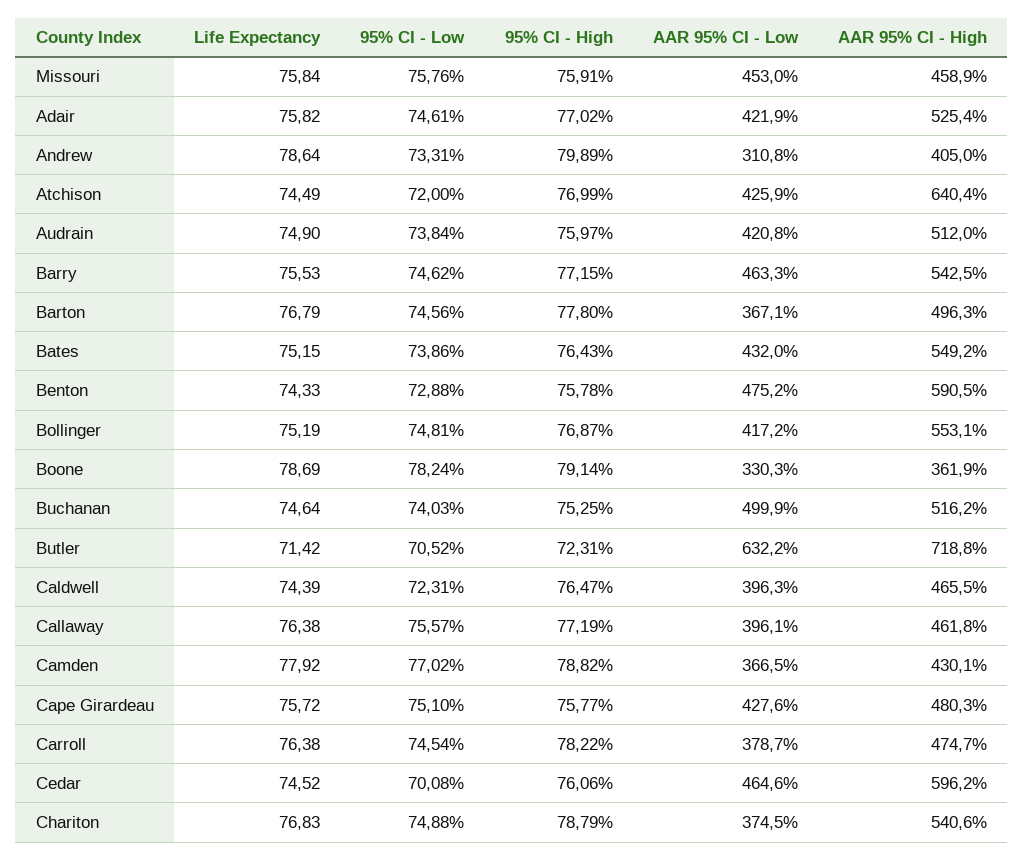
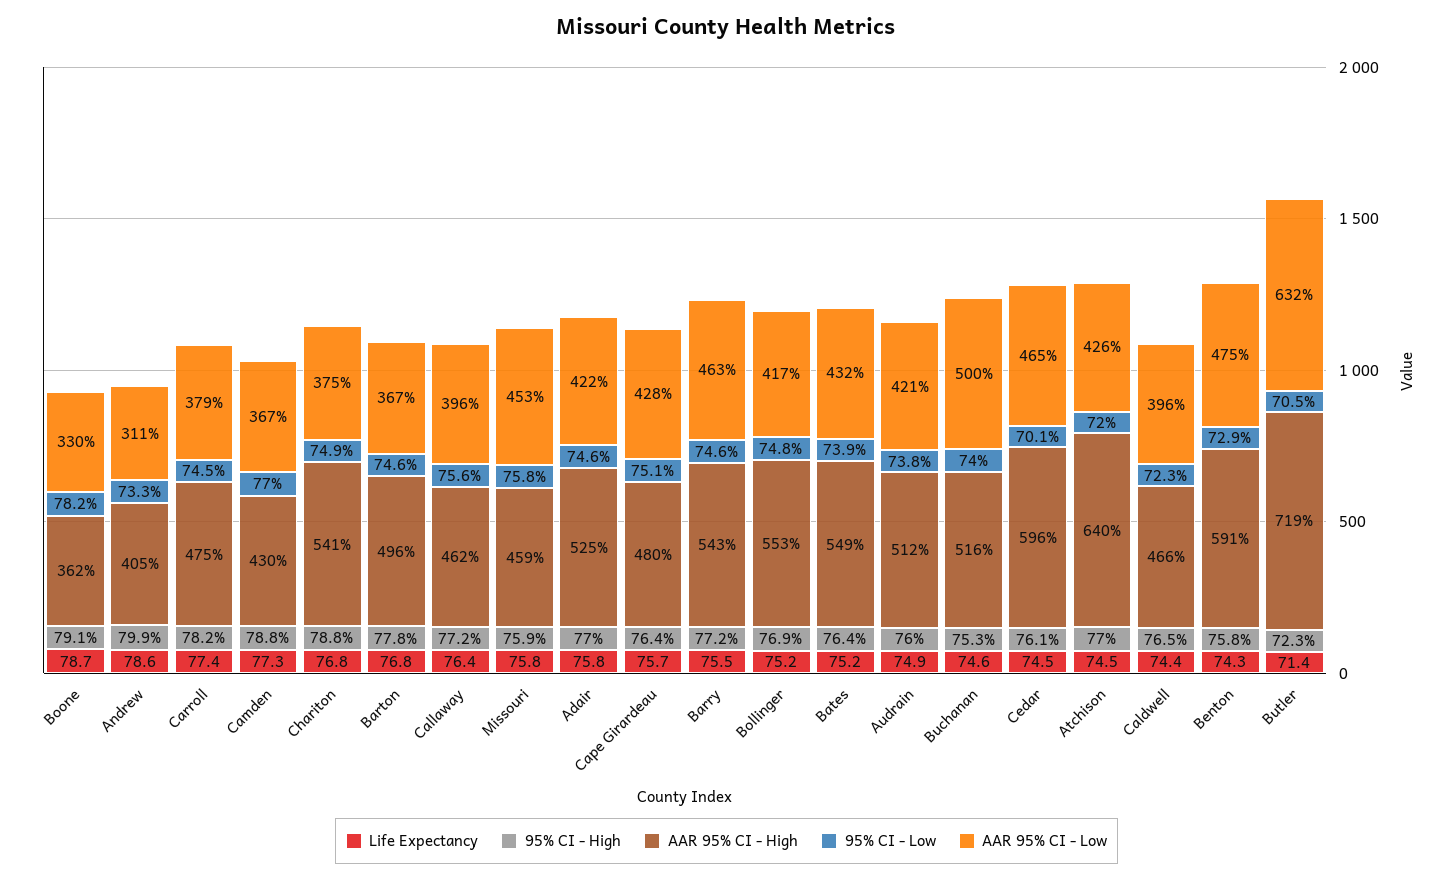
Life Expectancy, Camden: 77.92 -> 77.3
95% CI - High, Cape Girardeau: 75.77 -> 76.4
Life Expectancy, Carroll: 76.38 -> 77.4

